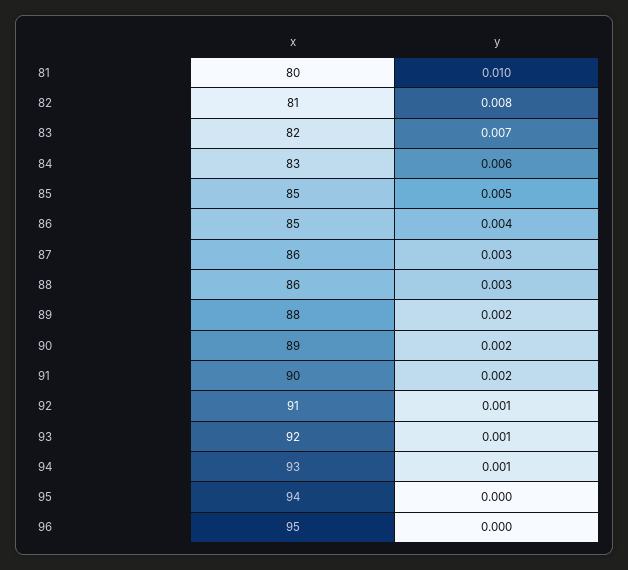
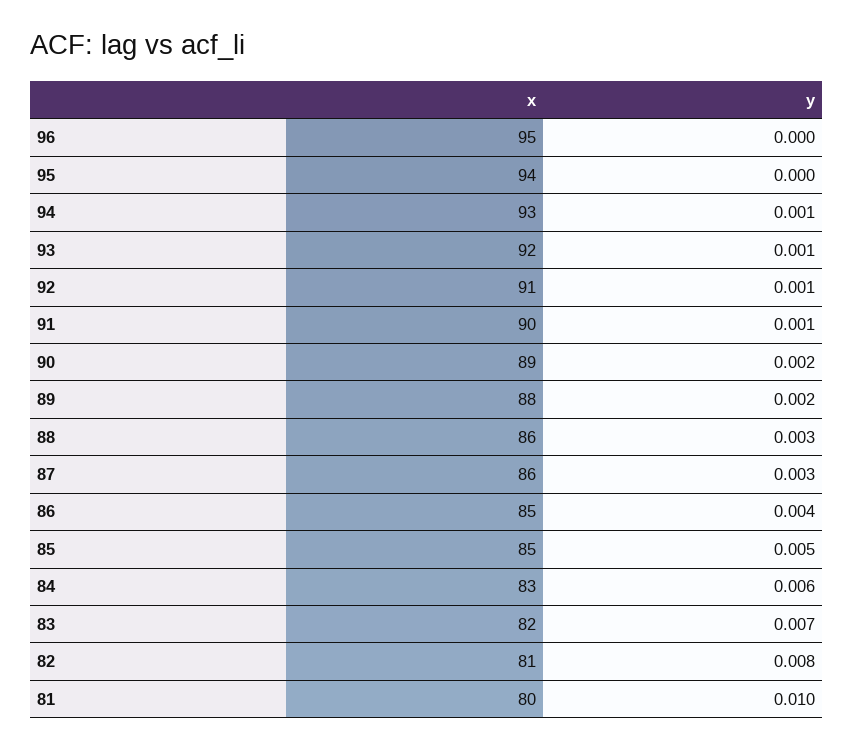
y, 91: 0.002 -> 0.001

